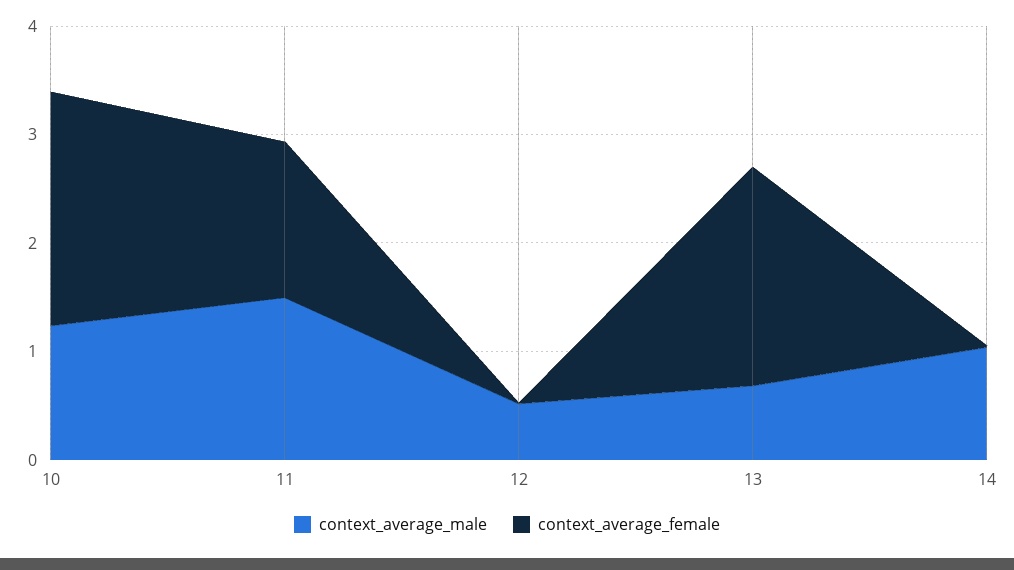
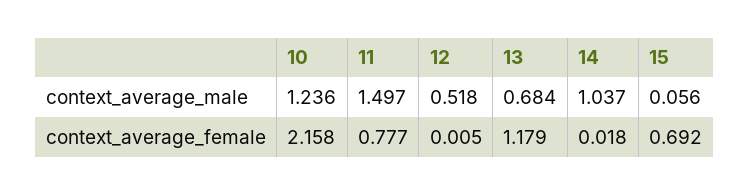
context_average_female, 11: 1.4 -> 0.777
context_average_female, 13: 2 -> 1.179
context_average_male, 15: none -> 0.056
context_average_female, 15: none -> 0.692

